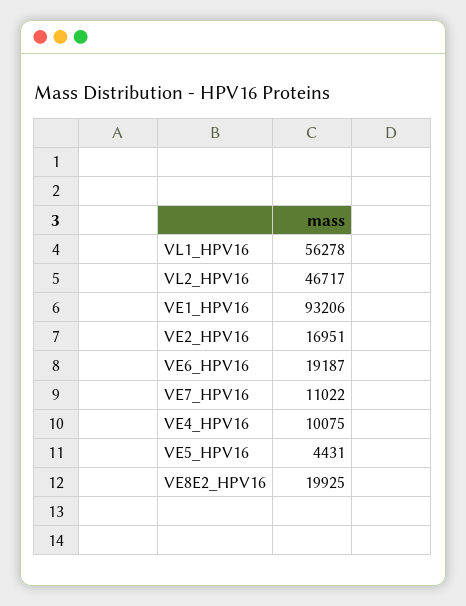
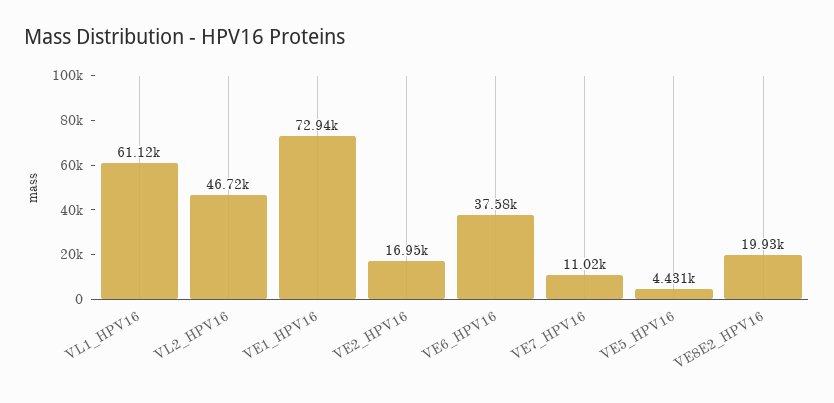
VL1_HPV16: 56278 -> 61120
VE1_HPV16: 93206 -> 72940
VE6_HPV16: 19187 -> 37580
VE4_HPV16: 10075 -> none

